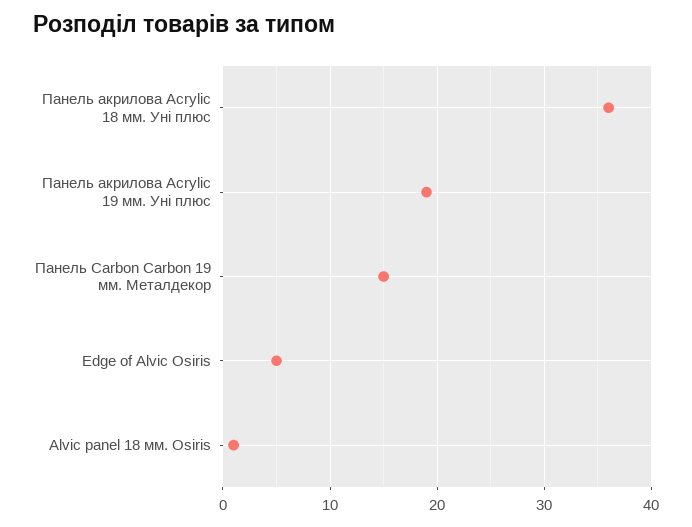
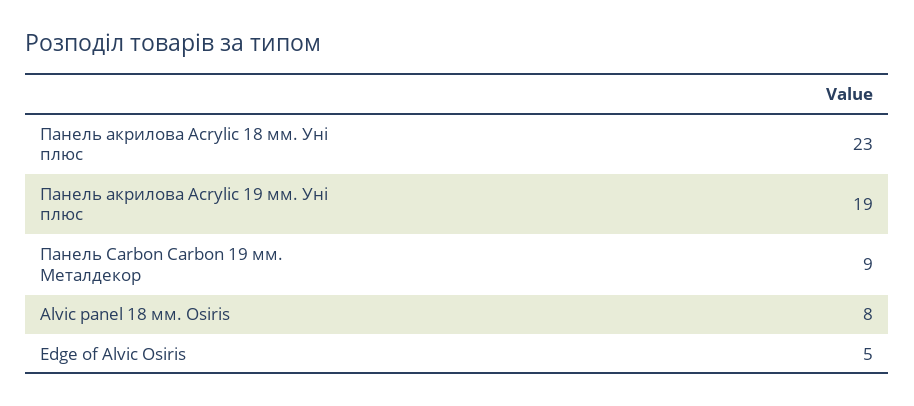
Панель акрилова Acrylic 18 мм. Уні плюс: 36 -> 23
Панель Carbon Carbon 19 мм. Металдекор: 15 -> 9
Alvic panel 18 мм. Osiris: 1 -> 8

